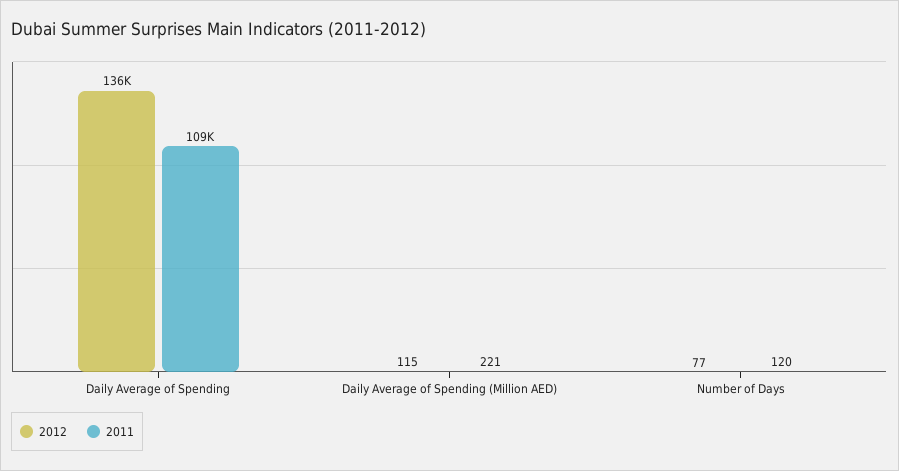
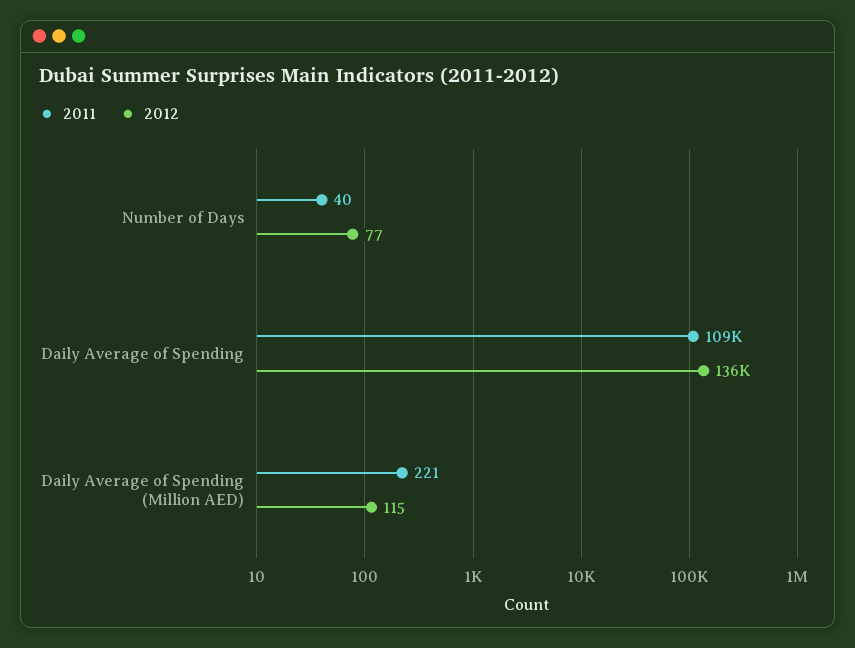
2011, Number of Days: 120 -> 40

